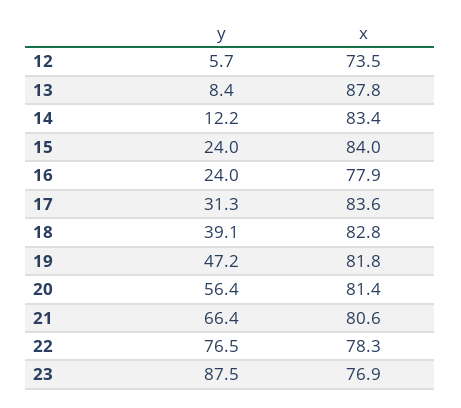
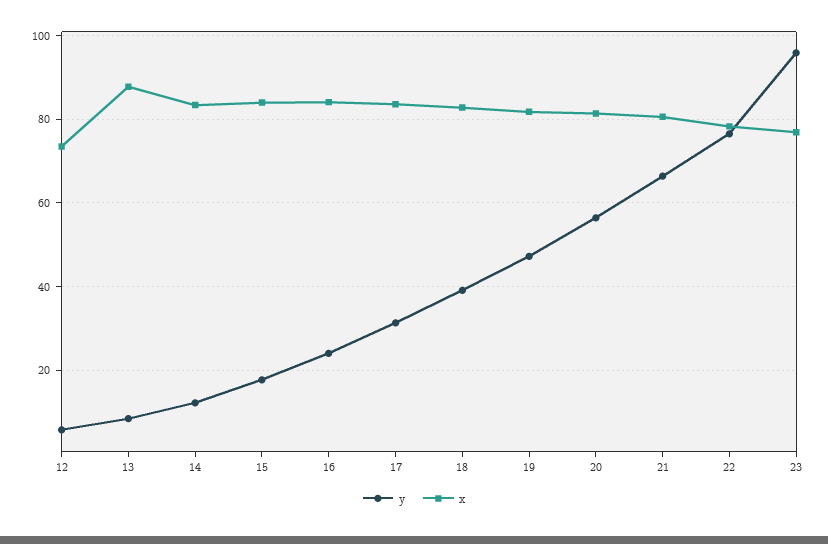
y, 15: 24 -> 18
x, 16: 77.9 -> 84
y, 23: 87.5 -> 96

